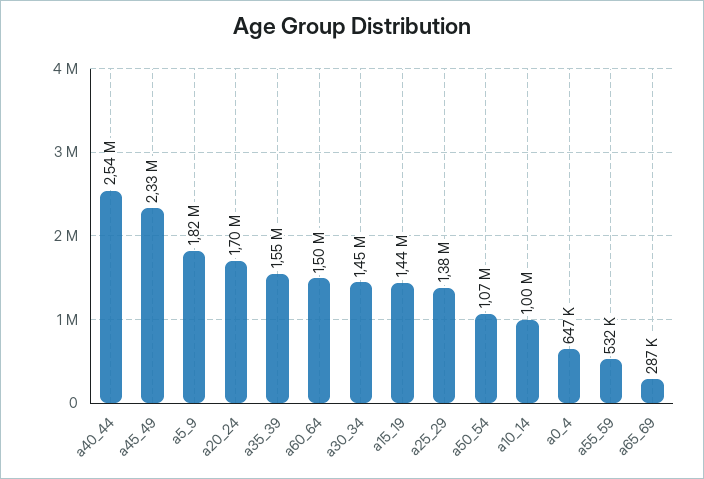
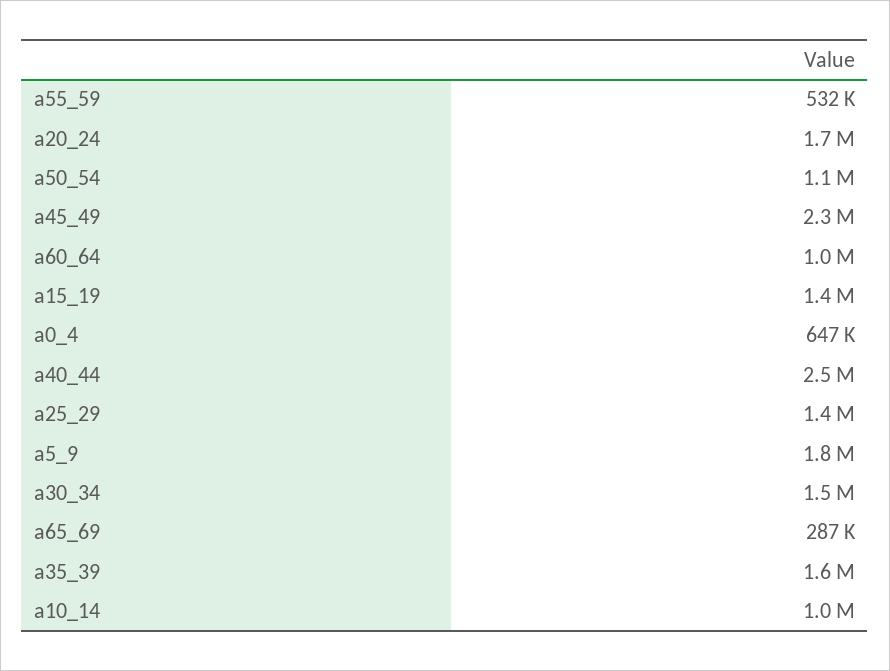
a60_64: 1500000 -> 1000000

